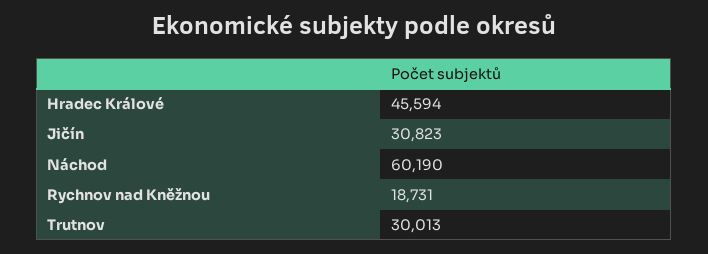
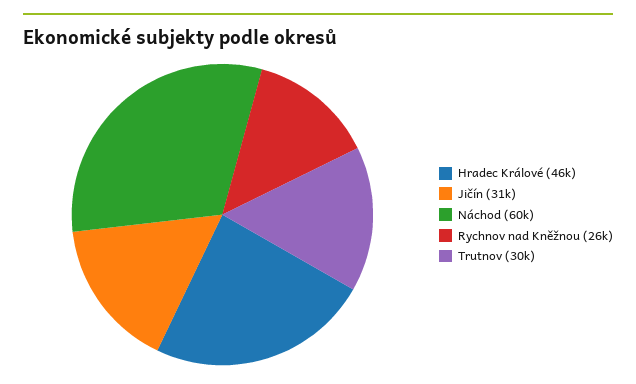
Rychnov nad Kněžnou: 18731 -> 26000

